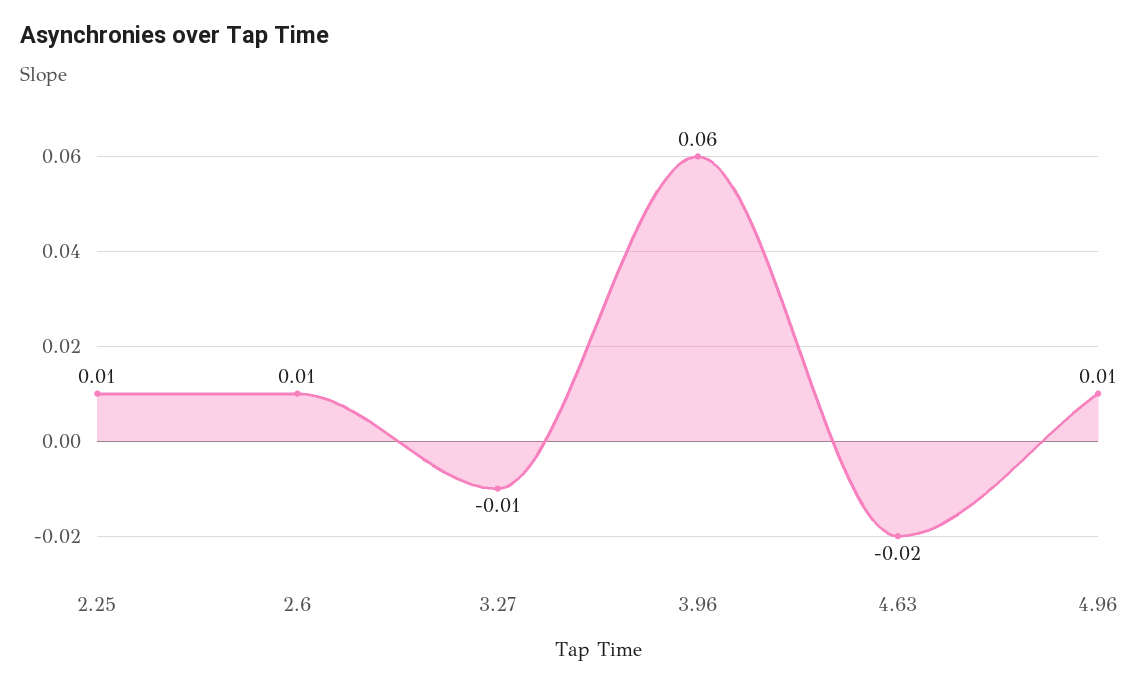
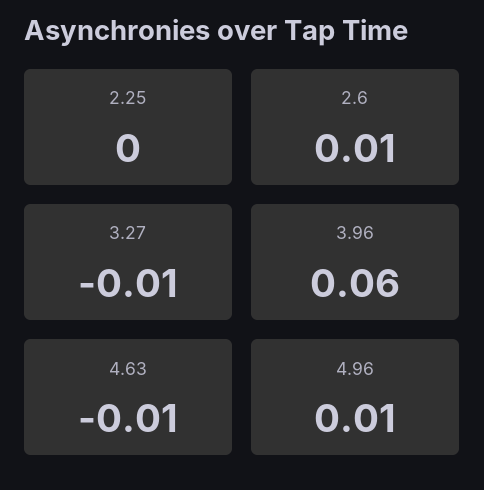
2.25: 0.01 -> 0
4.63: -0.02 -> -0.01

